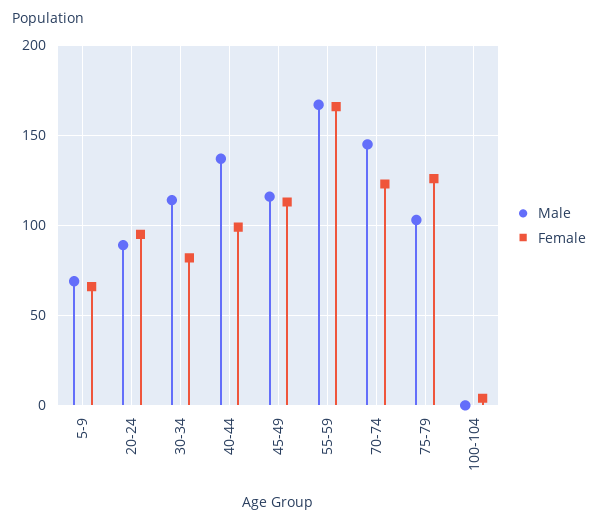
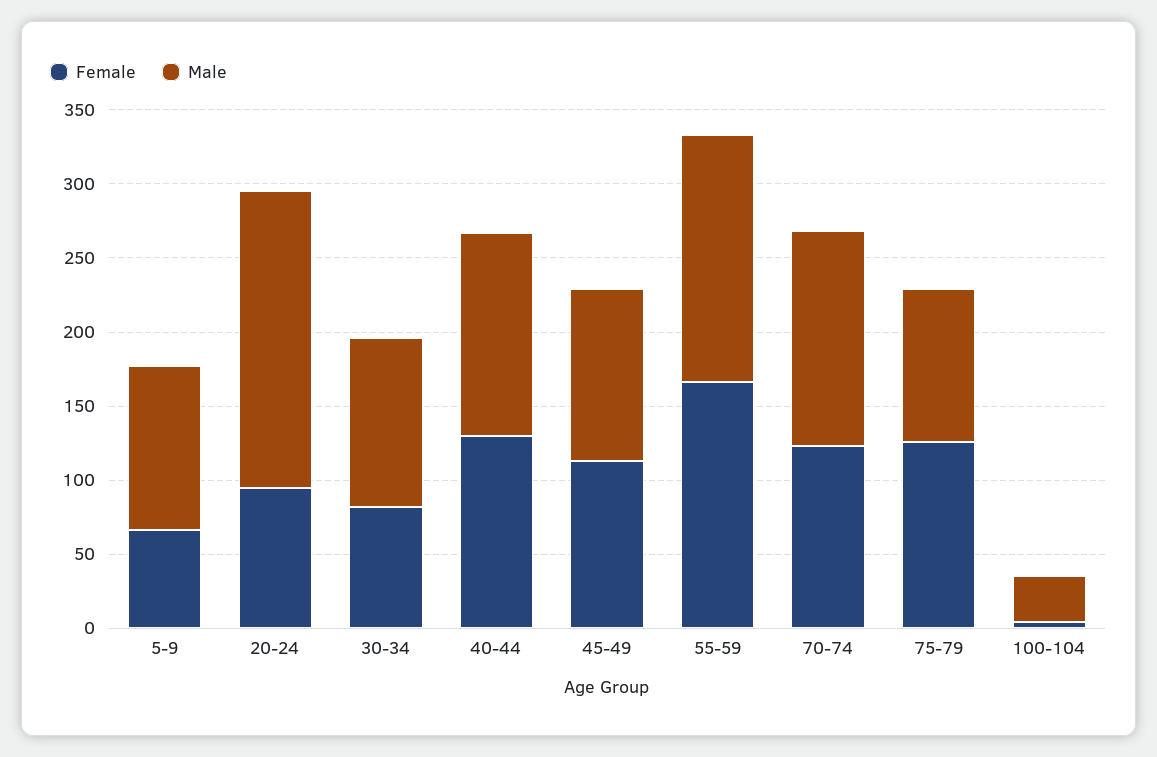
Male, 5-9: 70 -> 110
Male, 20-24: 90 -> 200
Female, 40-44: 100 -> 130
Male, 100-104: 0 -> 30

